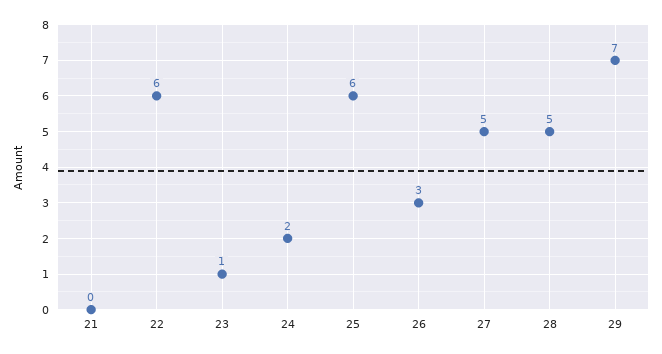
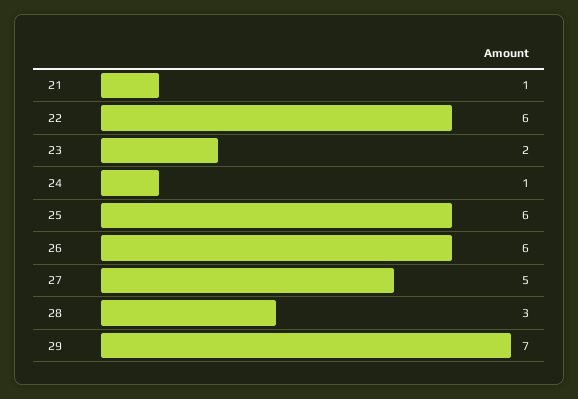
21: 0 -> 1
23: 1 -> 2
24: 2 -> 1
26: 3 -> 6
28: 5 -> 3

